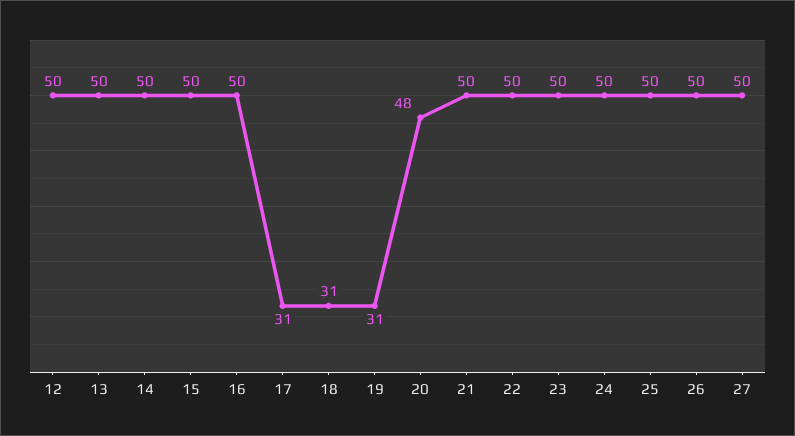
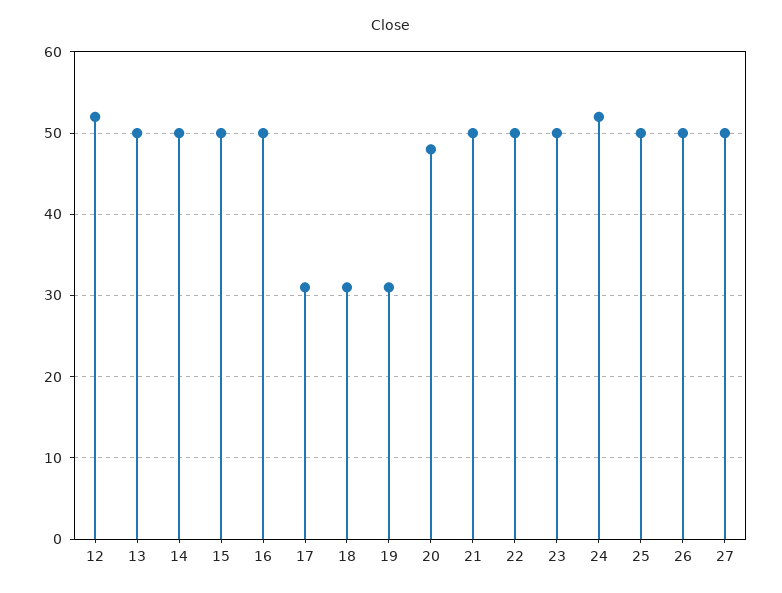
12: 50 -> 52
24: 50 -> 52

